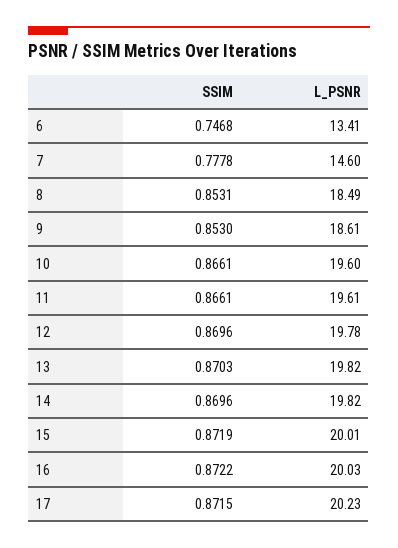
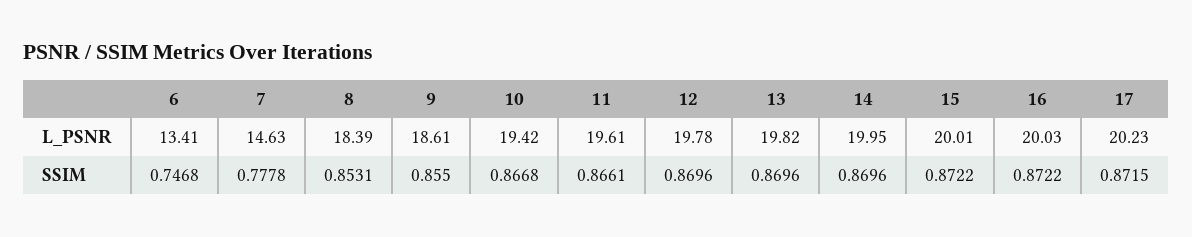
L_PSNR, 7: 14.6 -> 14.63
L_PSNR, 8: 18.49 -> 18.39
SSIM, 9: 0.853 -> 0.855
SSIM, 10: 0.8661 -> 0.8668
L_PSNR, 10: 19.6 -> 19.42
SSIM, 13: 0.8703 -> 0.8696
L_PSNR, 14: 19.82 -> 19.95
SSIM, 15: 0.8719 -> 0.8722

